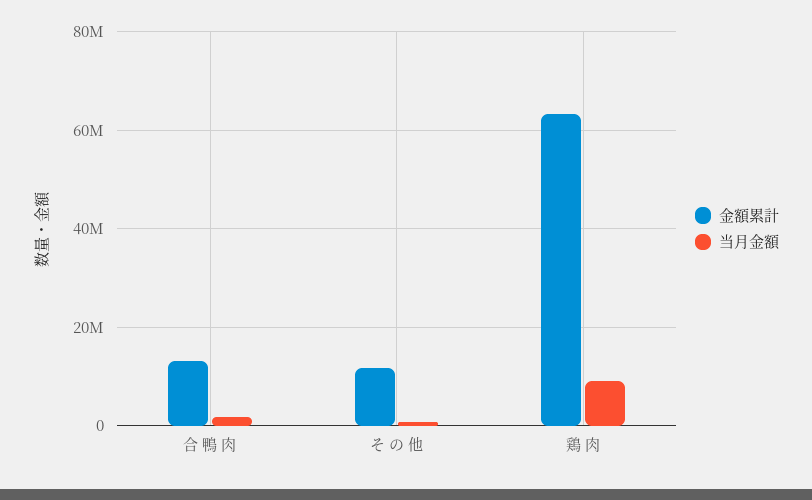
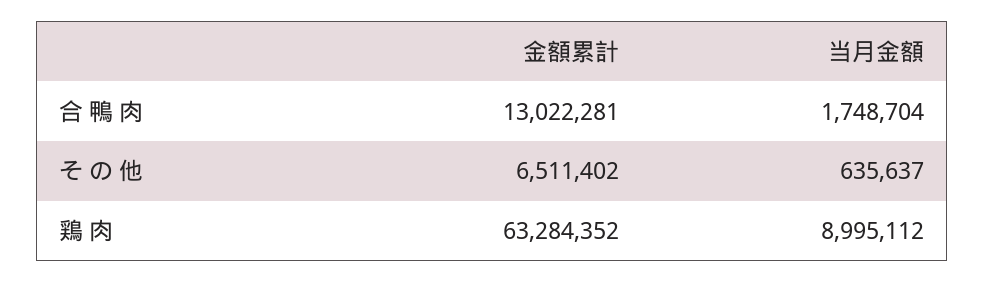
金額累計, そ の 他: 12000000 -> 6511402

